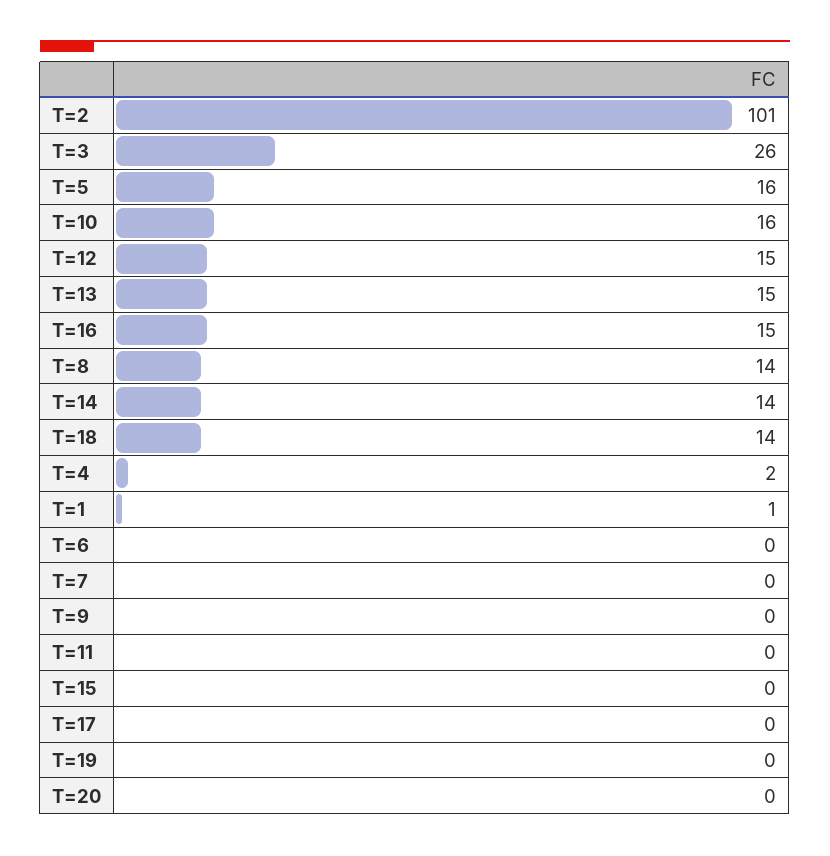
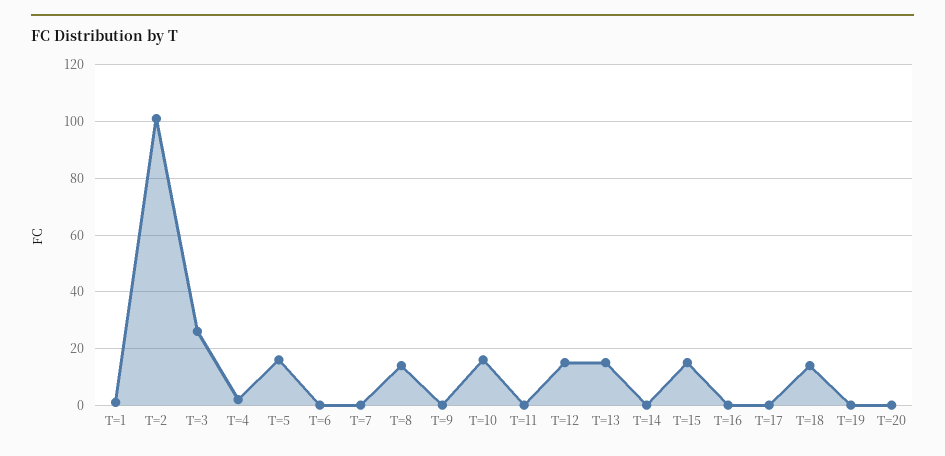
T=16: 15 -> 0
T=14: 14 -> 0
T=15: 0 -> 15

